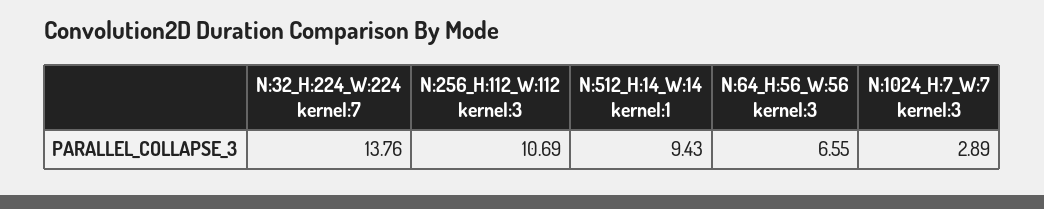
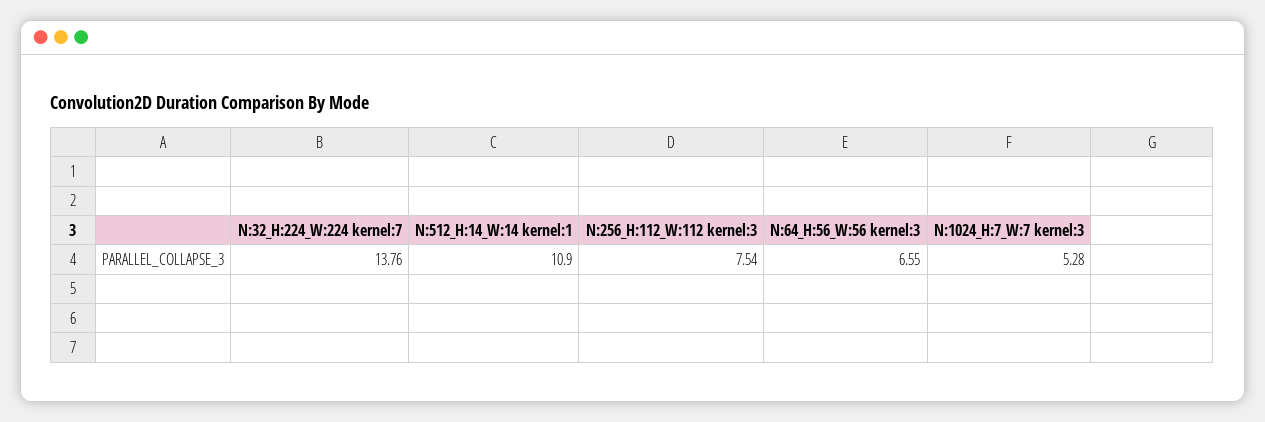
N:256_H:112_W:112 kernel:3: 10.69 -> 7.54
N:512_H:14_W:14 kernel:1: 9.43 -> 10.9
N:1024_H:7_W:7 kernel:3: 2.89 -> 5.28

